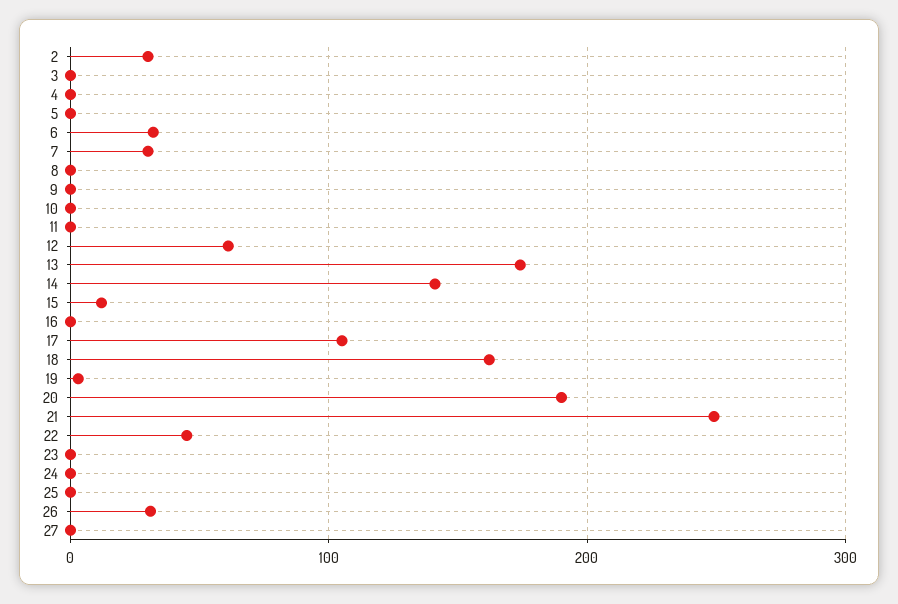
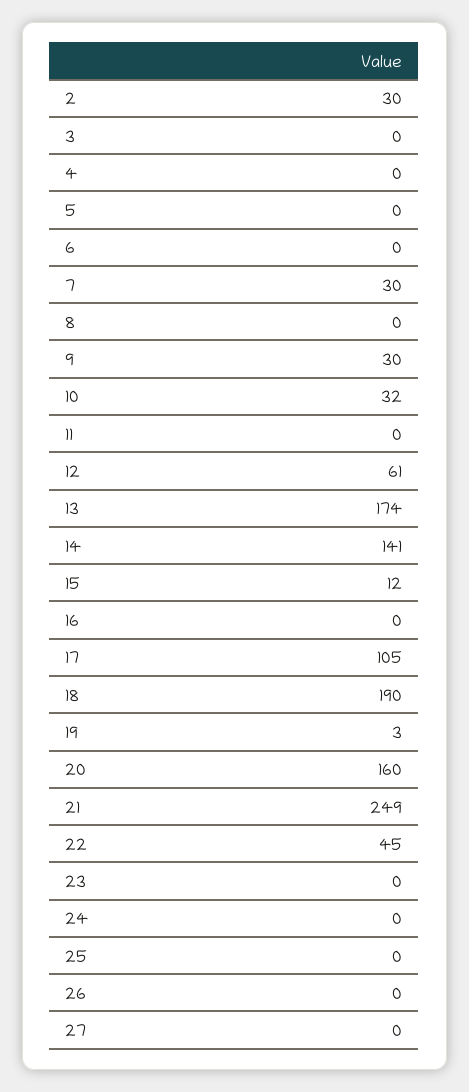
6: 30 -> 0
9: 0 -> 30
10: 0 -> 32
18: 160 -> 190
20: 190 -> 160
26: 30 -> 0

